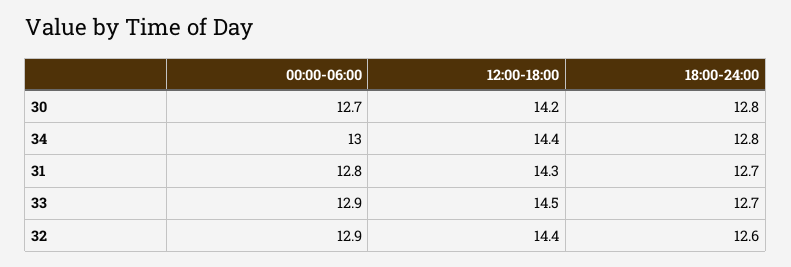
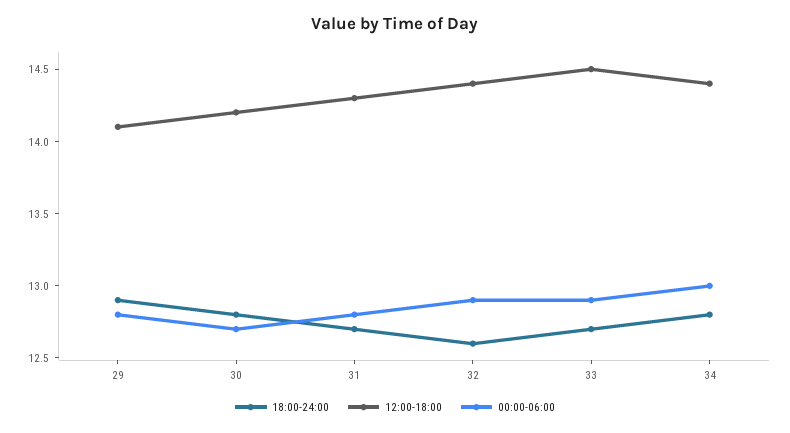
18:00-24:00, 29: none -> 12.9
12:00-18:00, 29: none -> 14.1
00:00-06:00, 29: none -> 12.8

